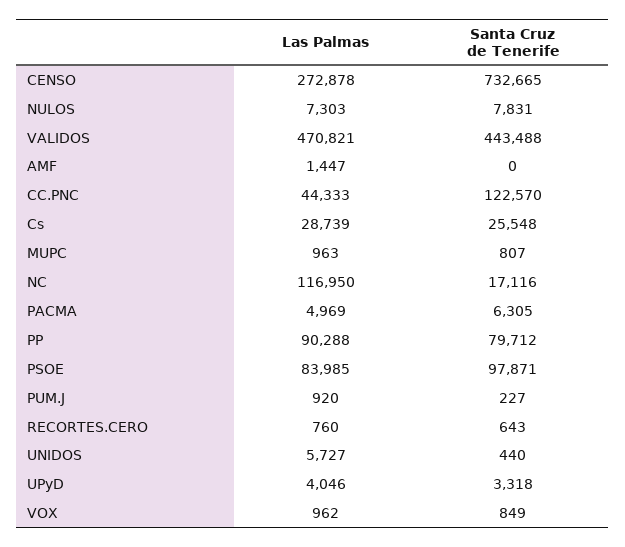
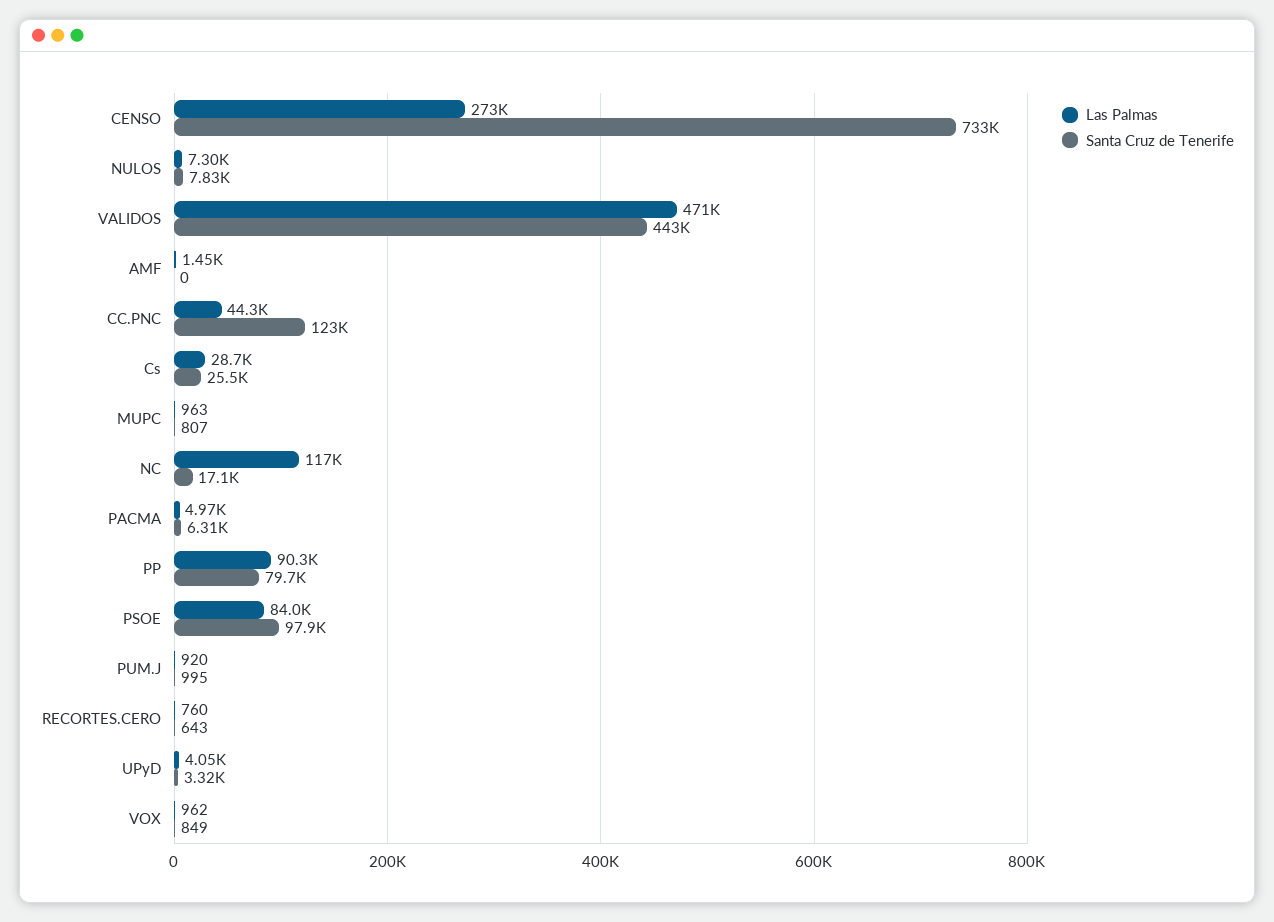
Santa Cruz de Tenerife, PUM.J: 227 -> 995
Las Palmas, UNIDOS: 5727 -> none
Santa Cruz de Tenerife, UNIDOS: 440 -> none

